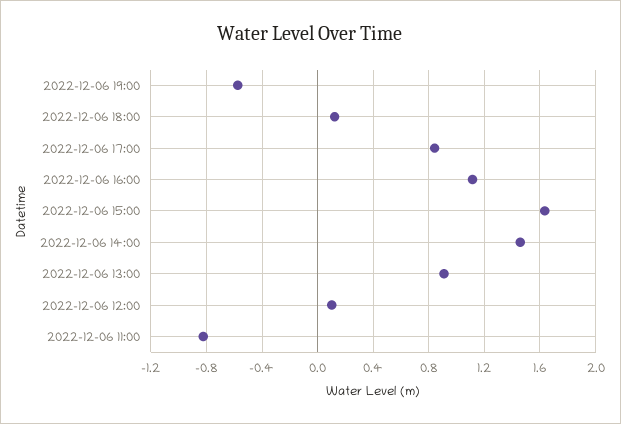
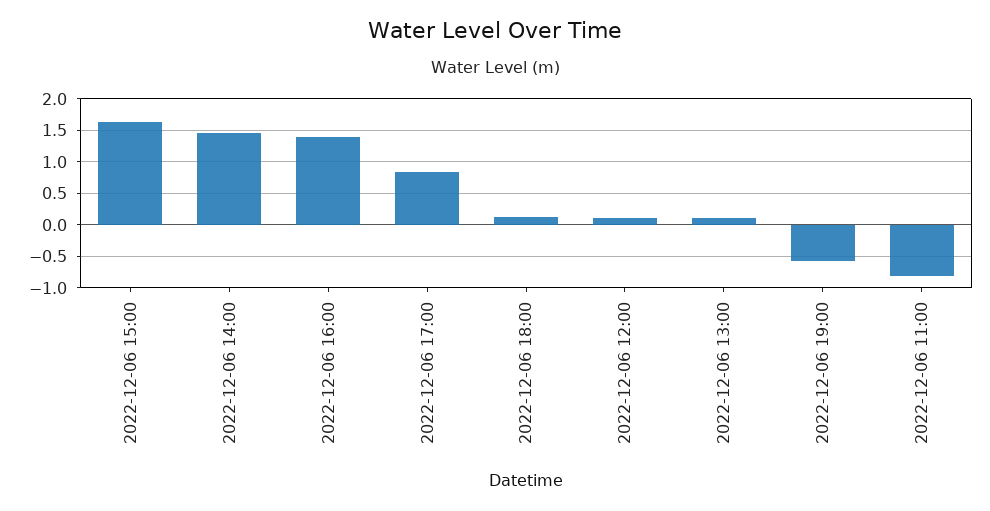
2022-12-06 16:00: 1.1 -> 1.4
2022-12-06 13:00: 0.9 -> 0.1

